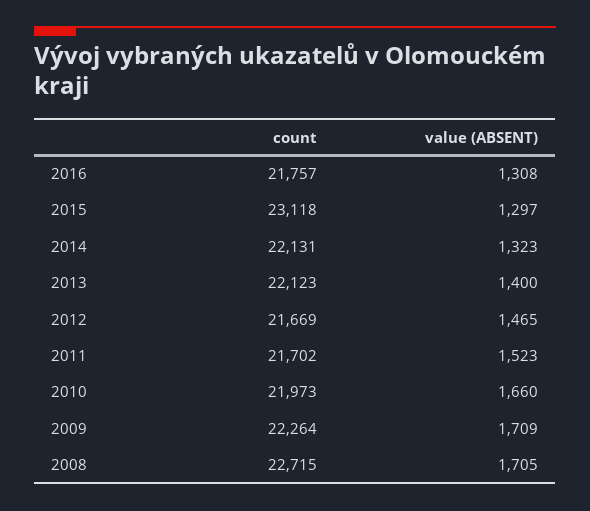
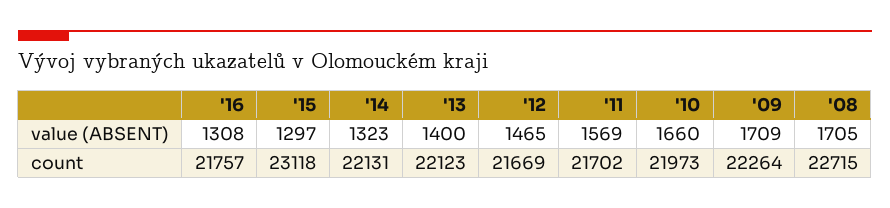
value (ABSENT), 2011: 1523 -> 1569

